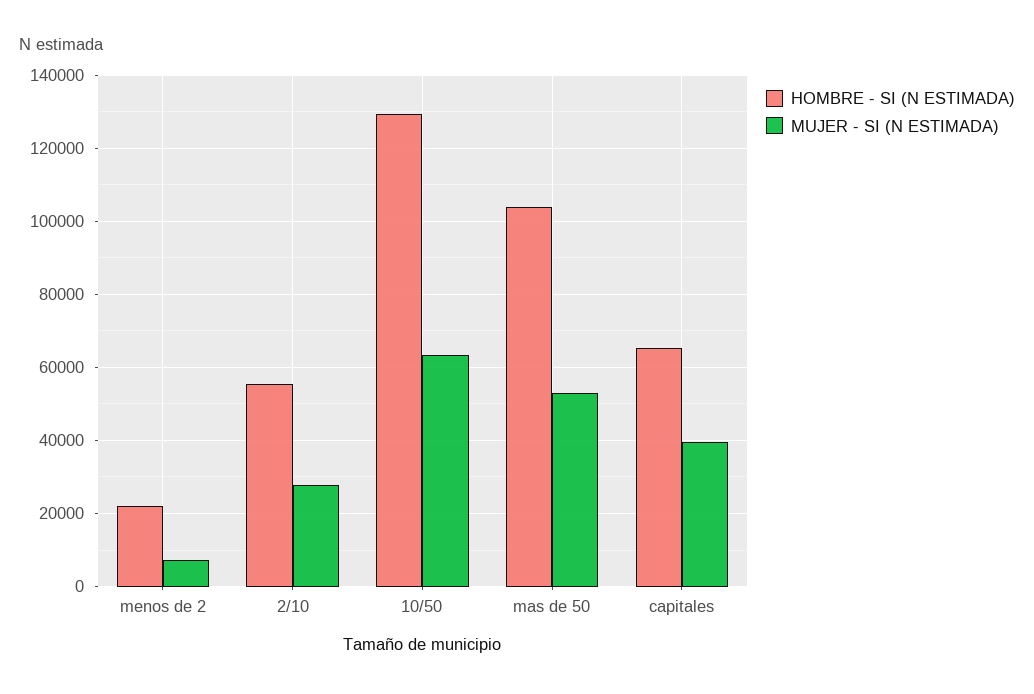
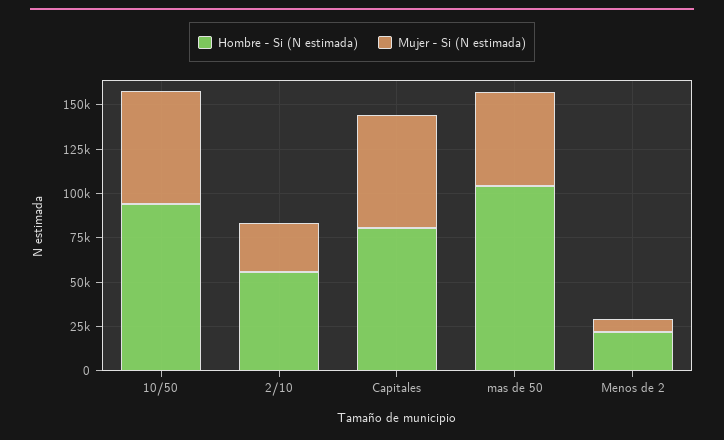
HOMBRE - SI (N ESTIMADA), 10/50: 130000 -> 95000
HOMBRE - SI (N ESTIMADA), capitales: 66000 -> 80000
MUJER - SI (N ESTIMADA), capitales: 40000 -> 65000

